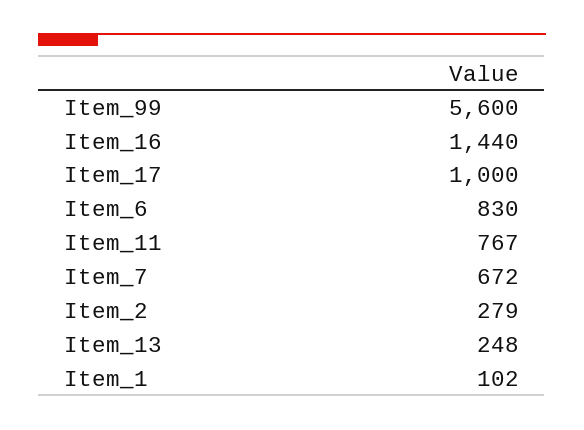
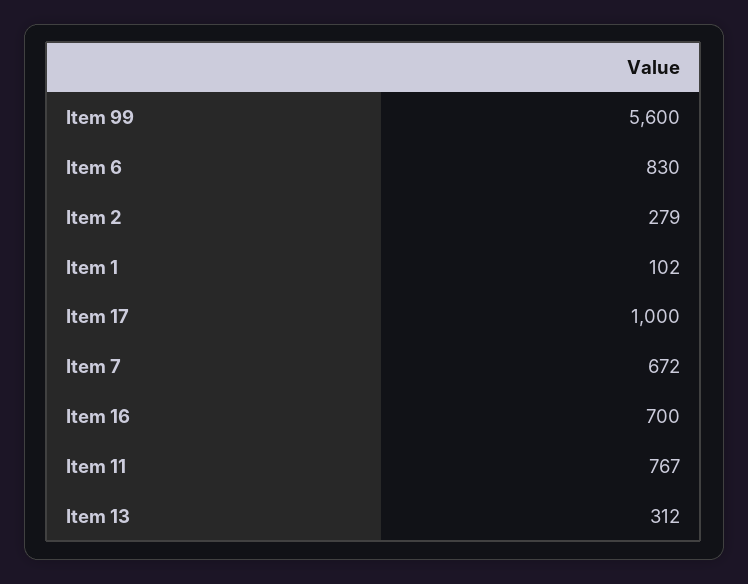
Item_16: 1440 -> 700
Item_13: 248 -> 312

